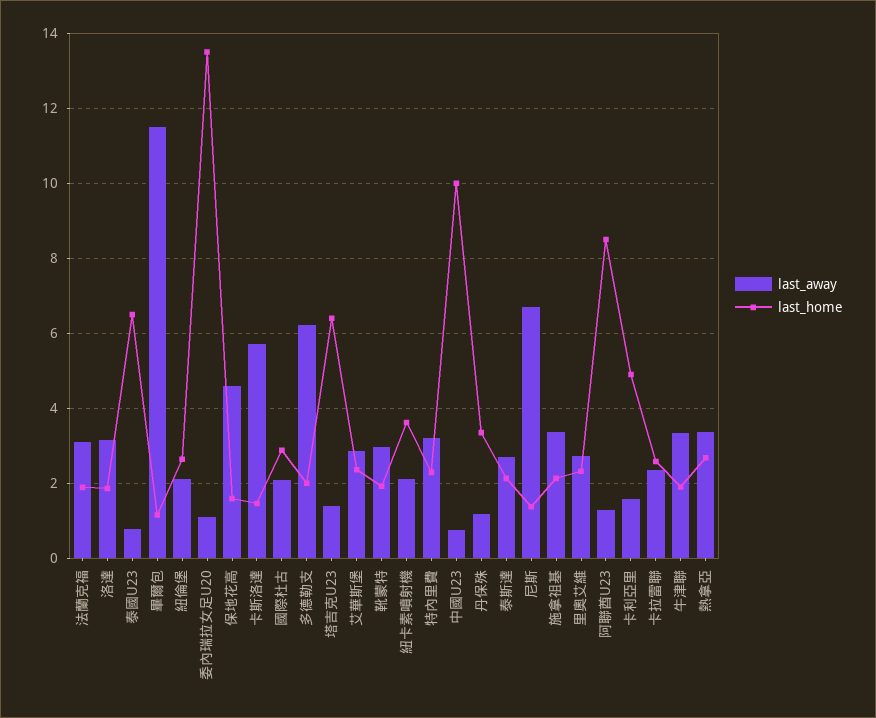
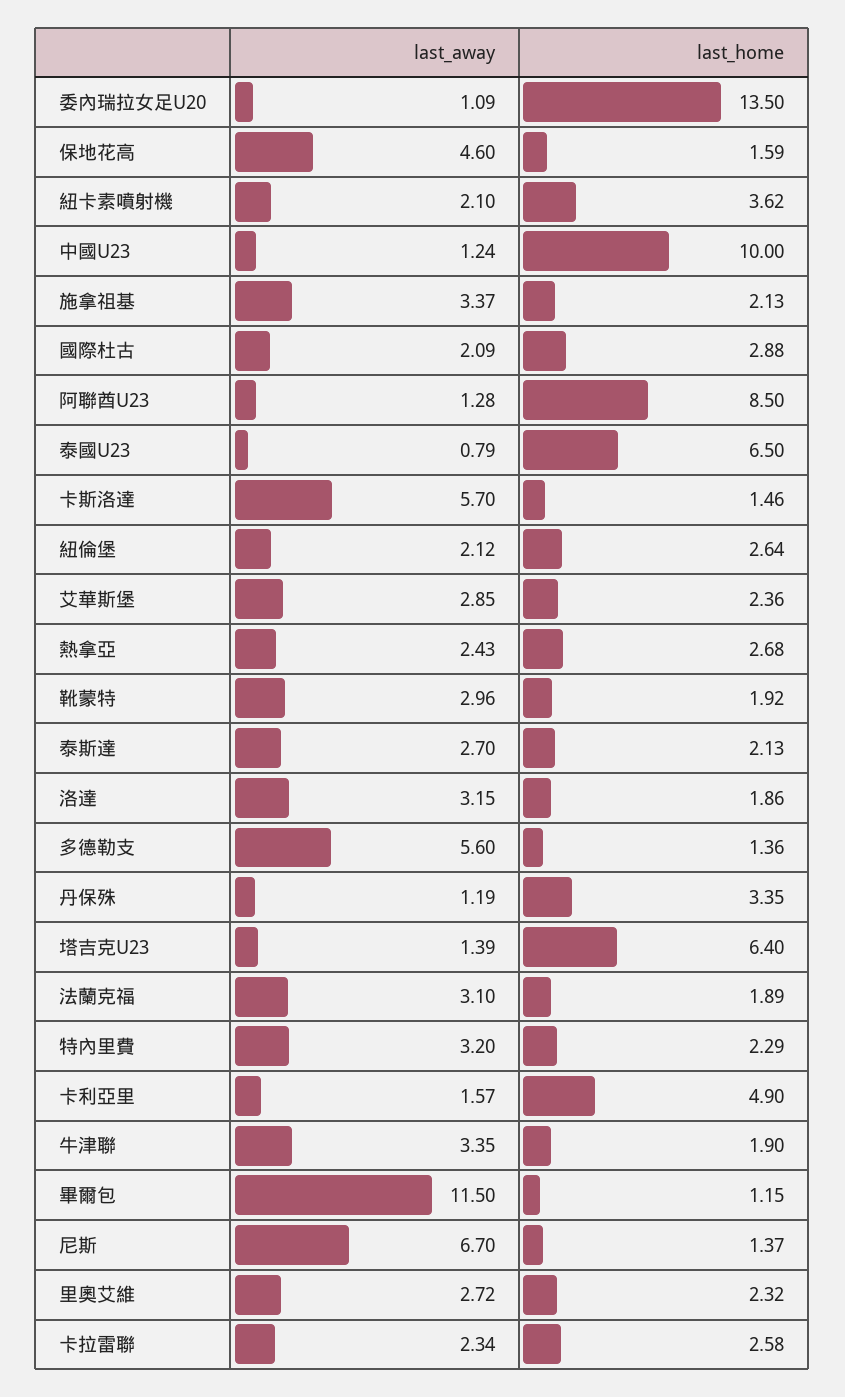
last_away, 多德勒支: 6.2 -> 5.6
last_home, 多德勒支: 2 -> 1.36
last_away, 中國U23: 0.8 -> 1.24
last_away, 熱拿亞: 3.4 -> 2.43

